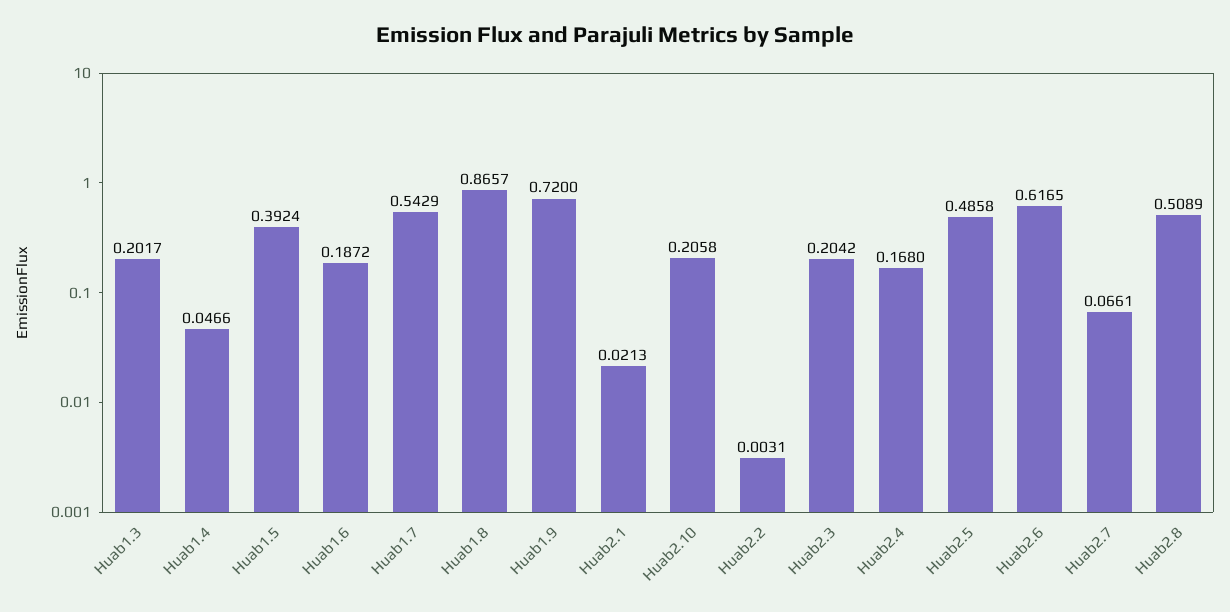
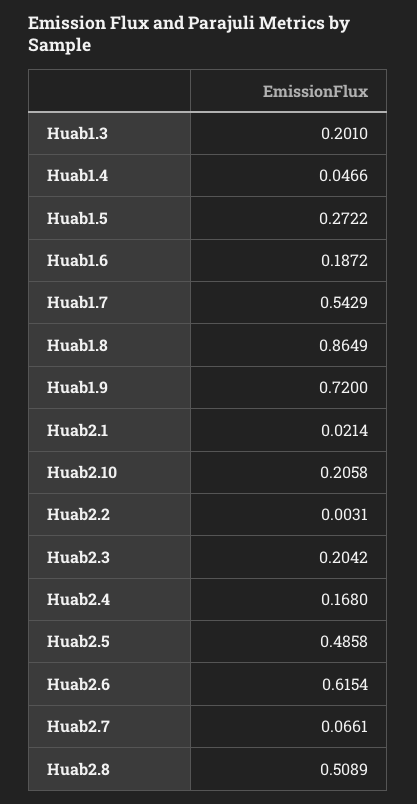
Huab1.3: 0.2017 -> 0.201
Huab1.5: 0.3924 -> 0.2722
Huab1.8: 0.8657 -> 0.8649
Huab2.1: 0.0213 -> 0.0214
Huab2.6: 0.6165 -> 0.6154

